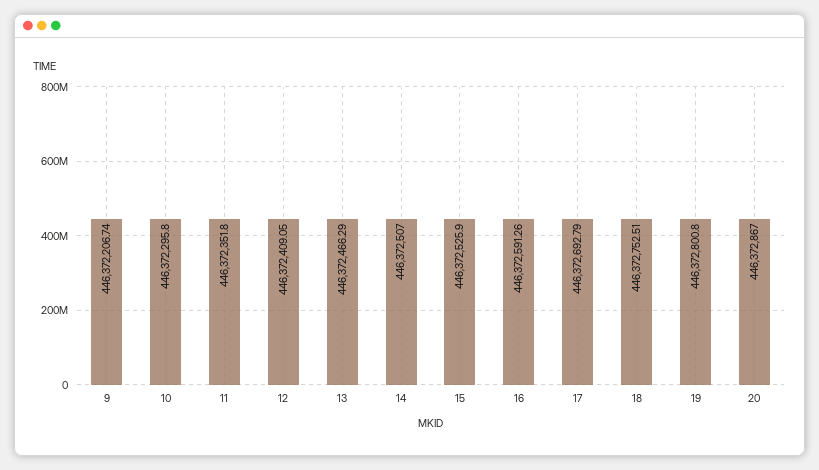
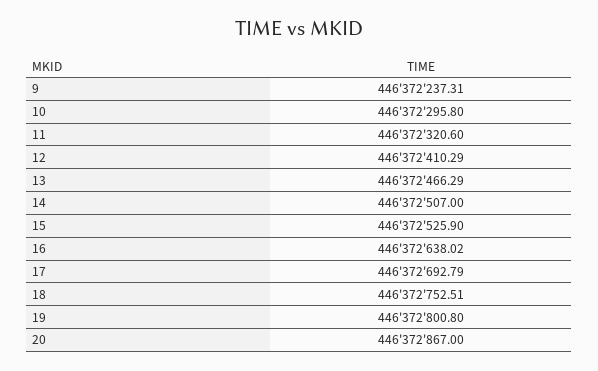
9: 446372206.74 -> 446372237.31
11: 446372351.8 -> 446372320.6
12: 446372409.05 -> 446372410.29
16: 446372591.26 -> 446372638.02

